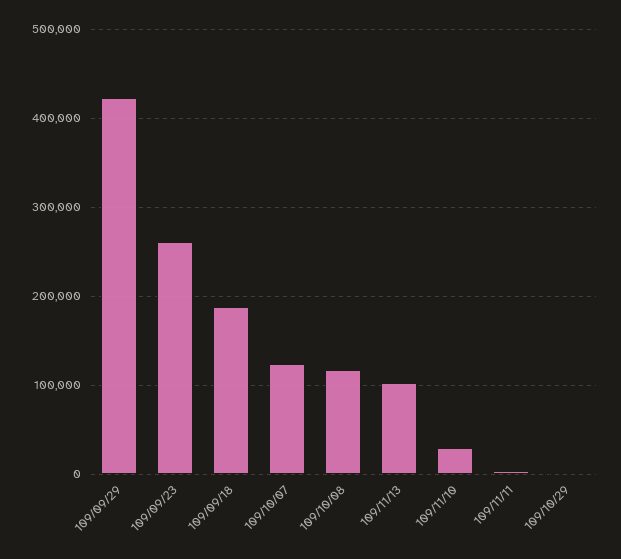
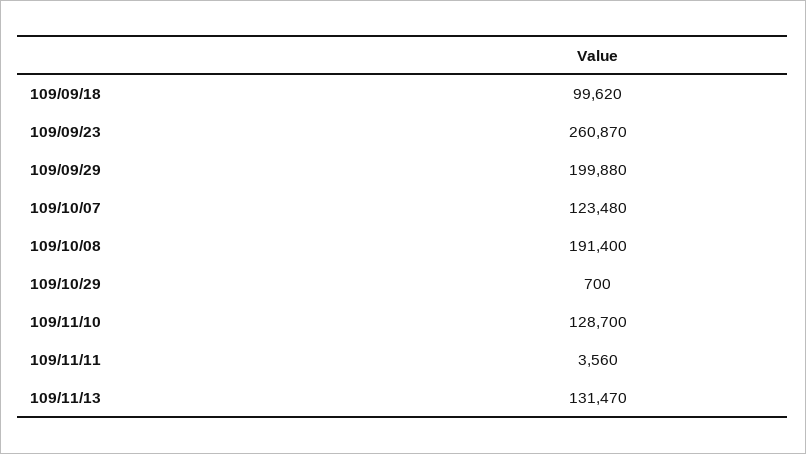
109/09/29: 420000 -> 199880
109/09/18: 190000 -> 99620
109/10/08: 120000 -> 191400
109/11/13: 100000 -> 131470
109/11/10: 30000 -> 128700

